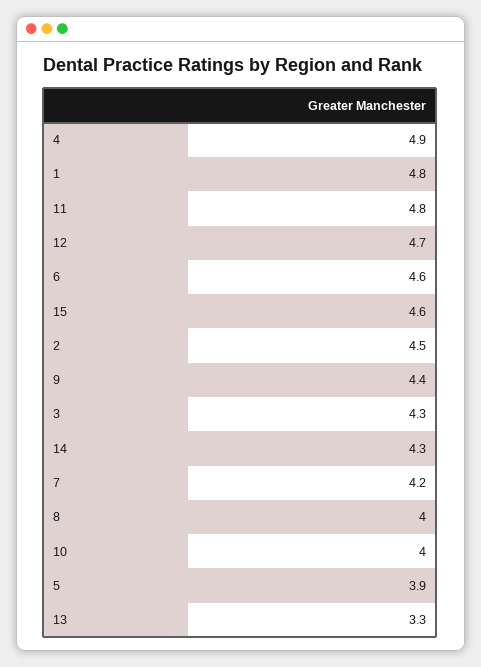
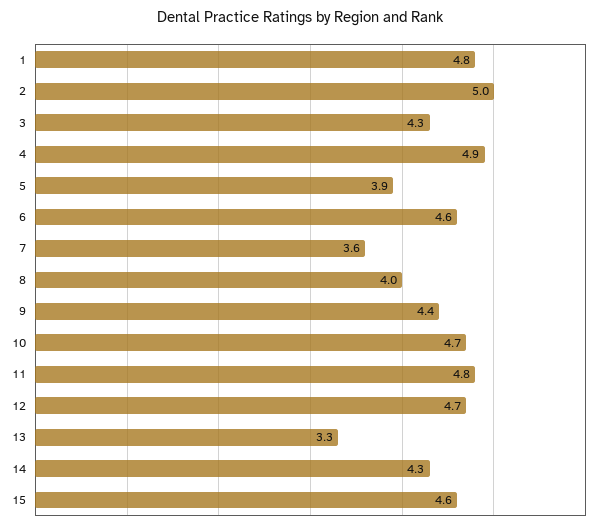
2: 4.5 -> 5
7: 4.2 -> 3.6
10: 4 -> 4.7

